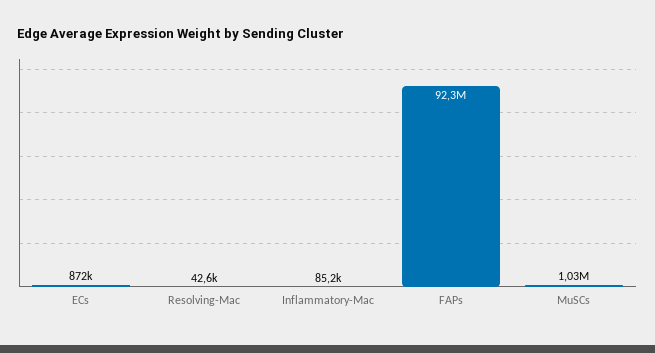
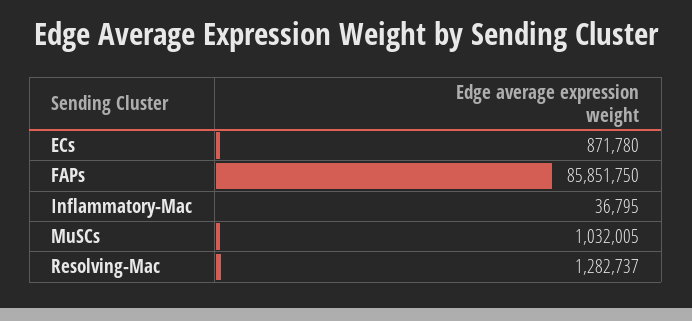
Resolving-Mac: 42600 -> 1282737
Inflammatory-Mac: 85200 -> 36795
FAPs: 92300000 -> 85851750

